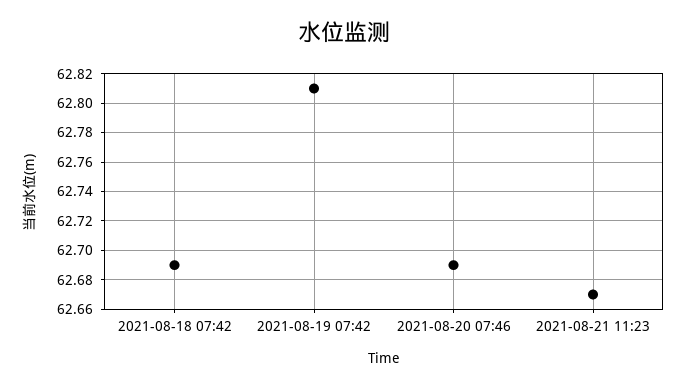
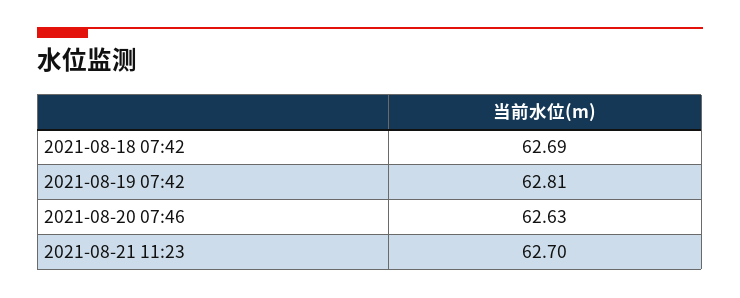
2021-08-20 07:46: 62.69 -> 62.63
2021-08-21 11:23: 62.67 -> 62.7

